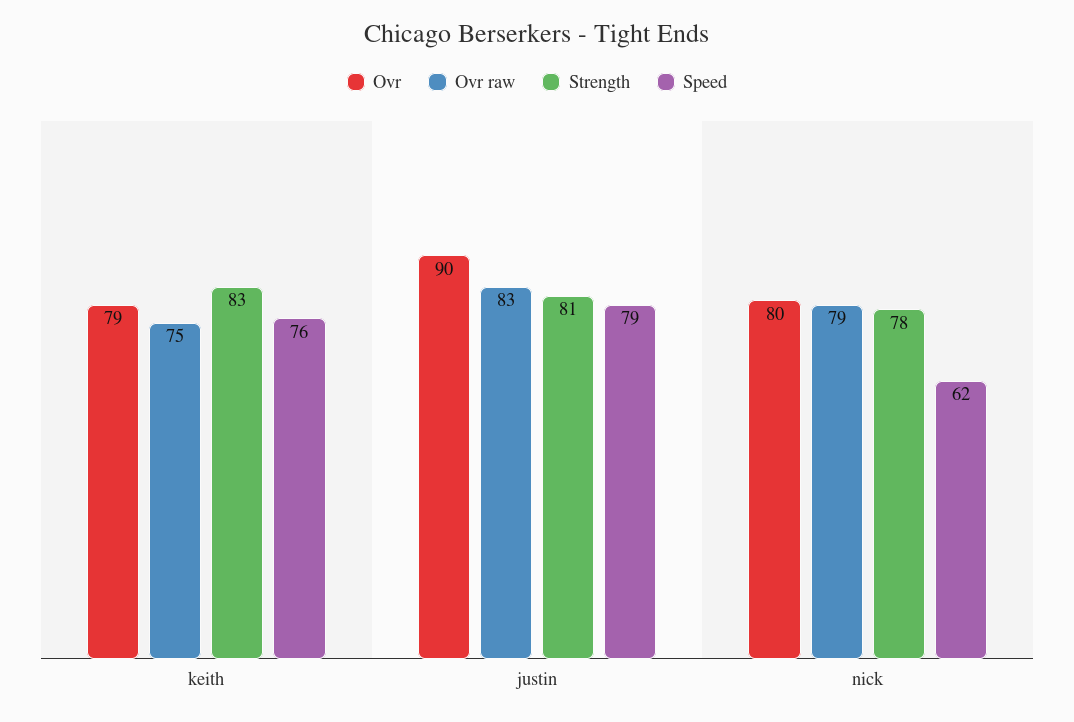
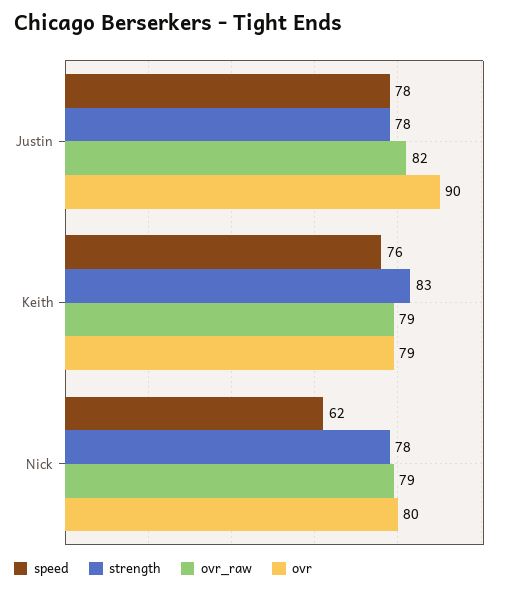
Ovr raw, keith: 75 -> 79
Ovr raw, justin: 83 -> 82
Strength, justin: 81 -> 78
Speed, justin: 79 -> 78

